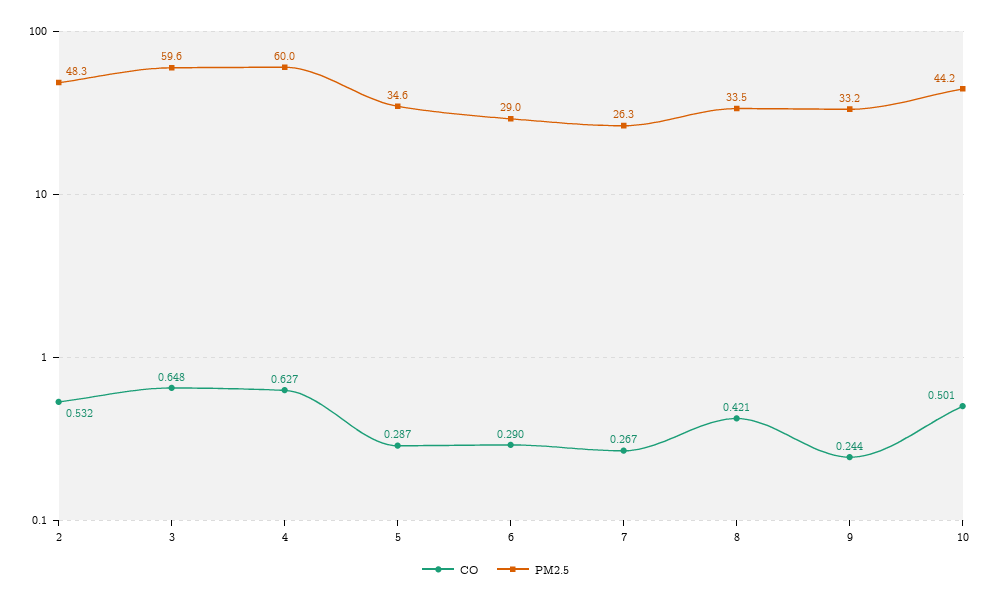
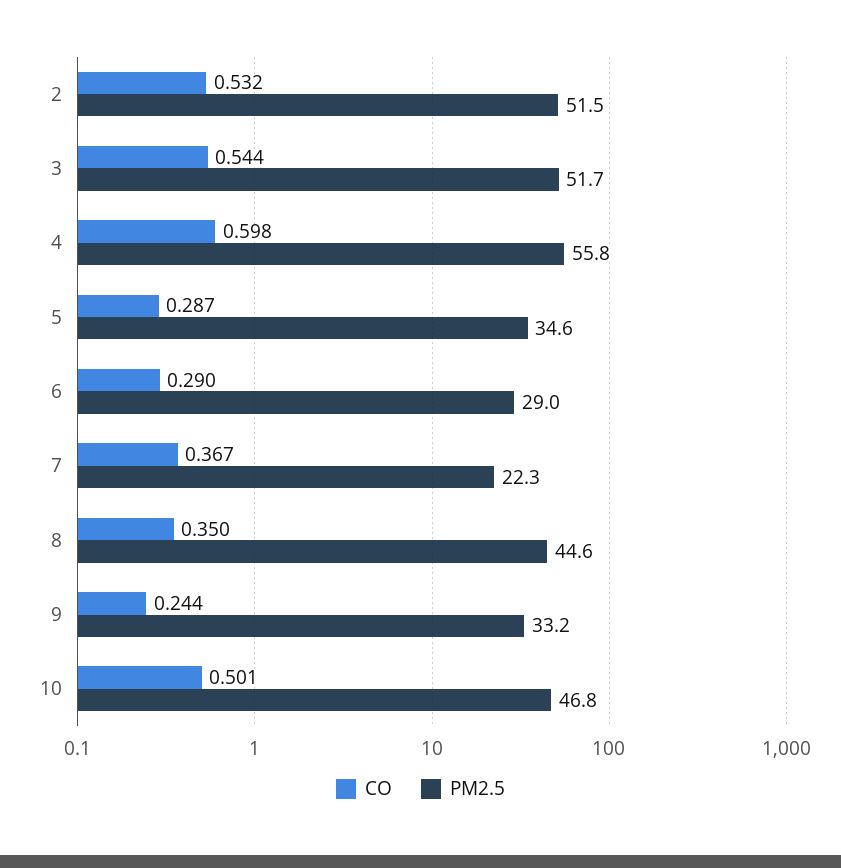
PM2.5, 2: 48.3 -> 51.5
CO, 3: 0.648 -> 0.544
PM2.5, 3: 59.6 -> 51.7
CO, 4: 0.627 -> 0.598
PM2.5, 4: 60 -> 55.8
CO, 7: 0.267 -> 0.367
PM2.5, 7: 26.3 -> 22.3
CO, 8: 0.421 -> 0.35
PM2.5, 8: 33.5 -> 44.6
PM2.5, 10: 44.2 -> 46.8

